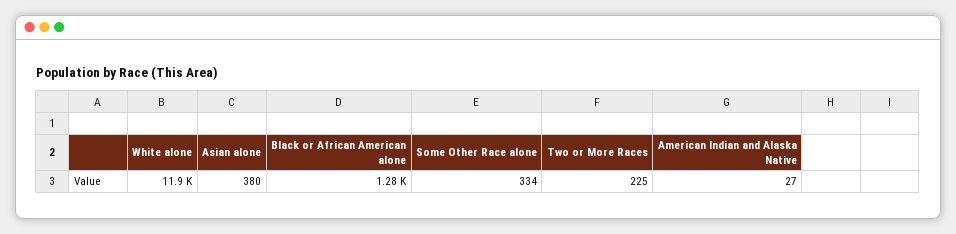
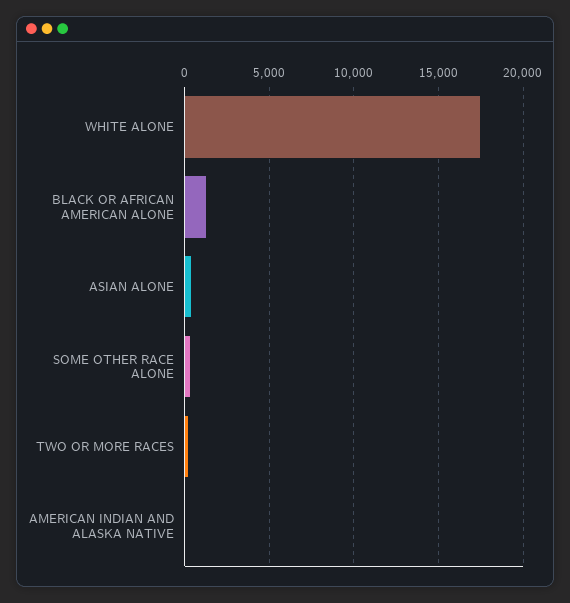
White alone: 11900 -> 17500

